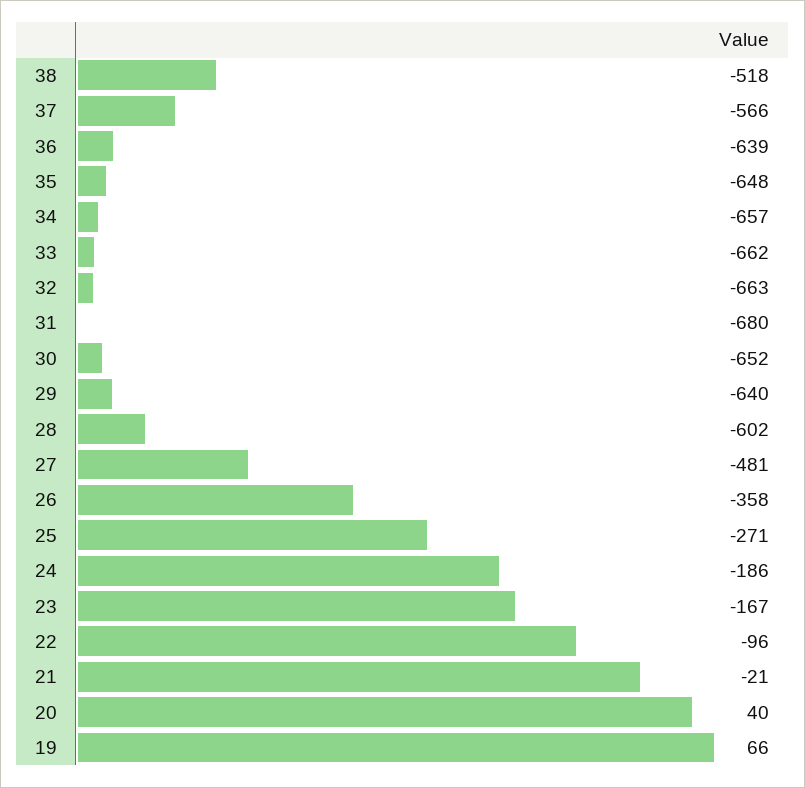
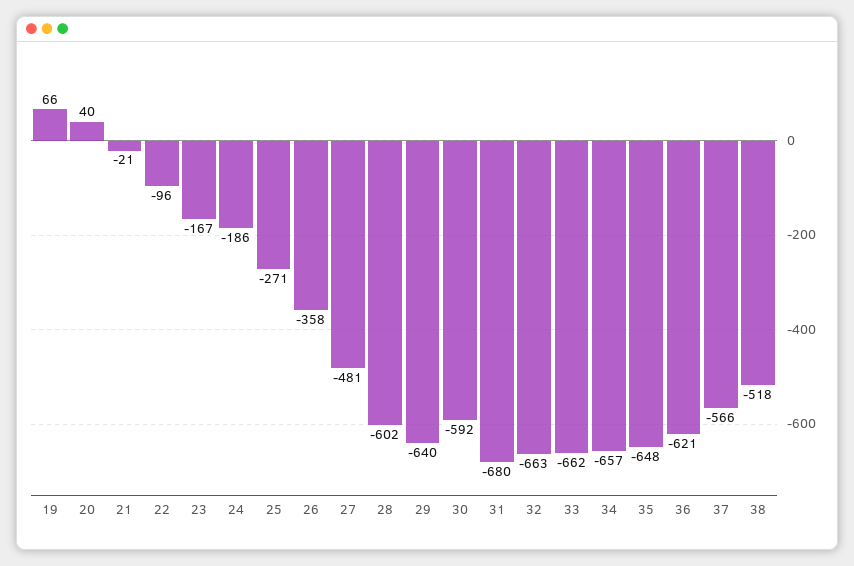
36: -639 -> -621
30: -652 -> -592

